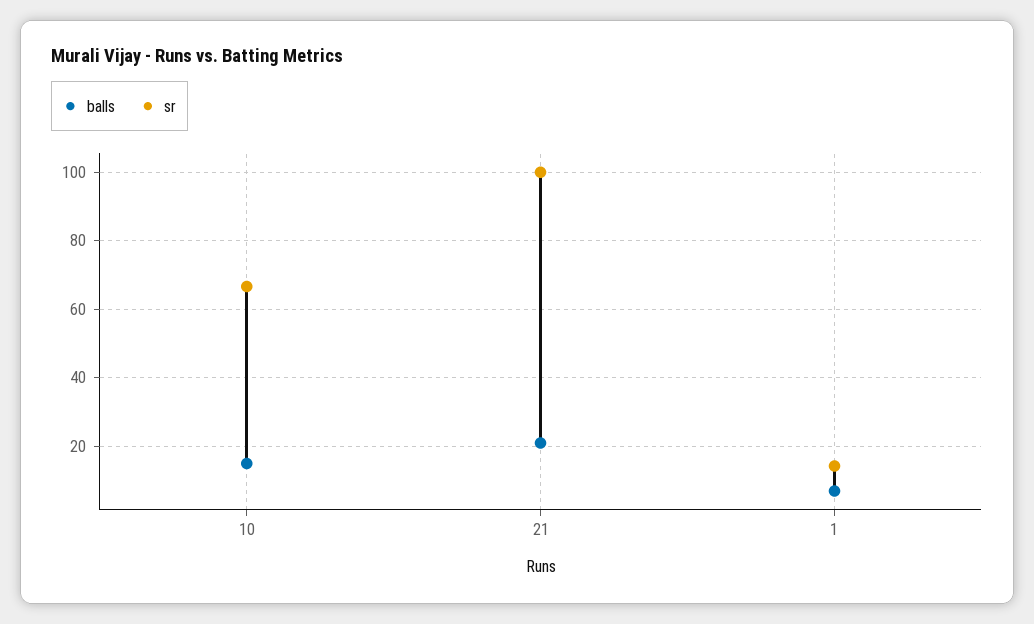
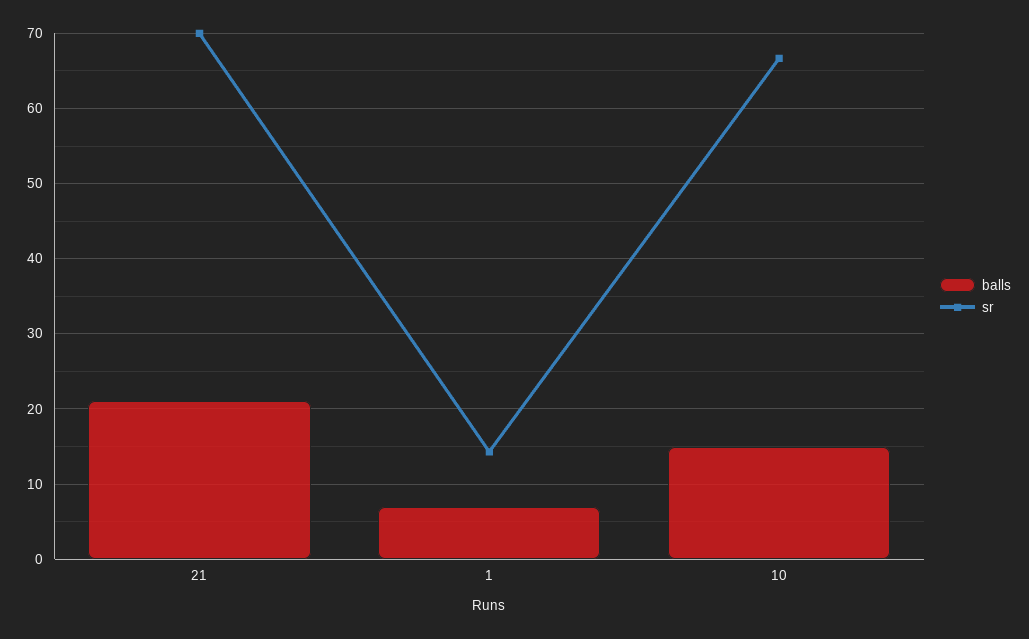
sr, 21: 100 -> 70

